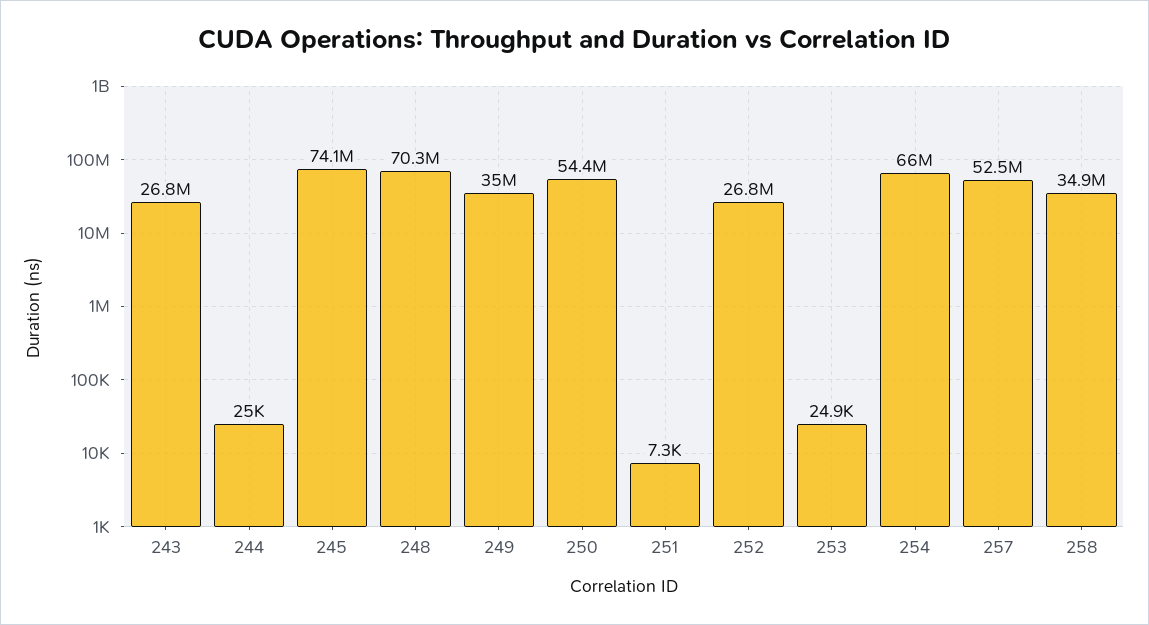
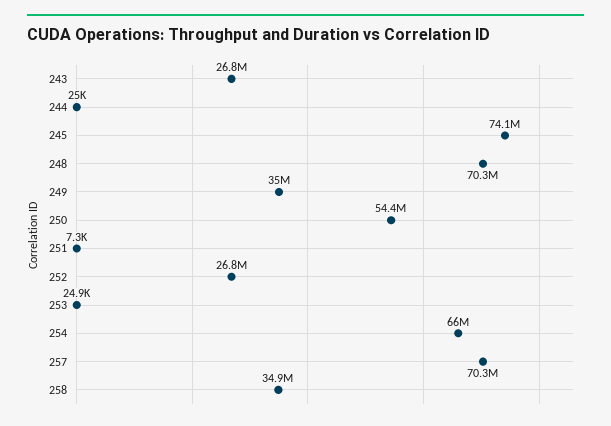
257: 52500000 -> 70300000

